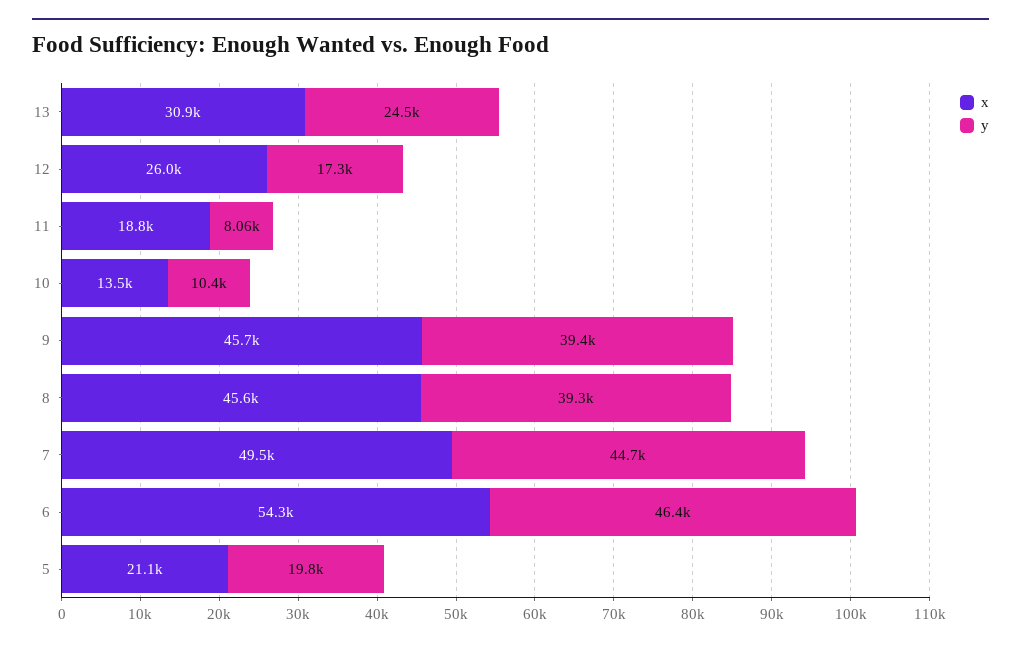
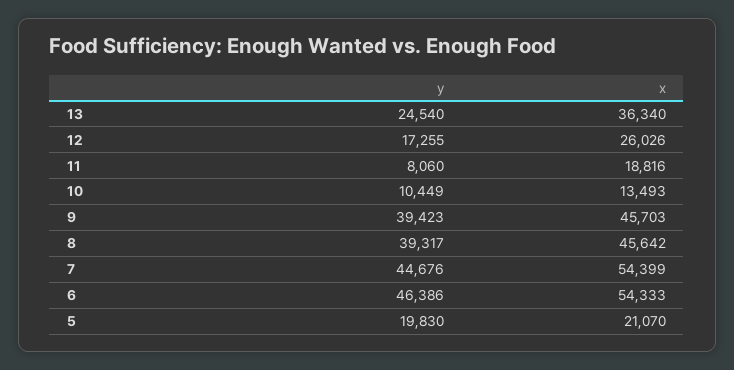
x, 13: 30900 -> 36340
x, 7: 49500 -> 54399

